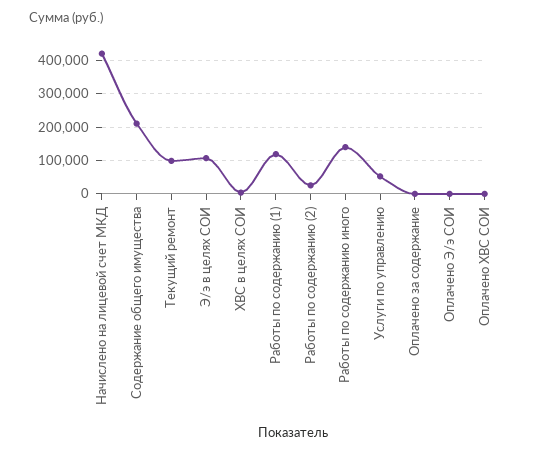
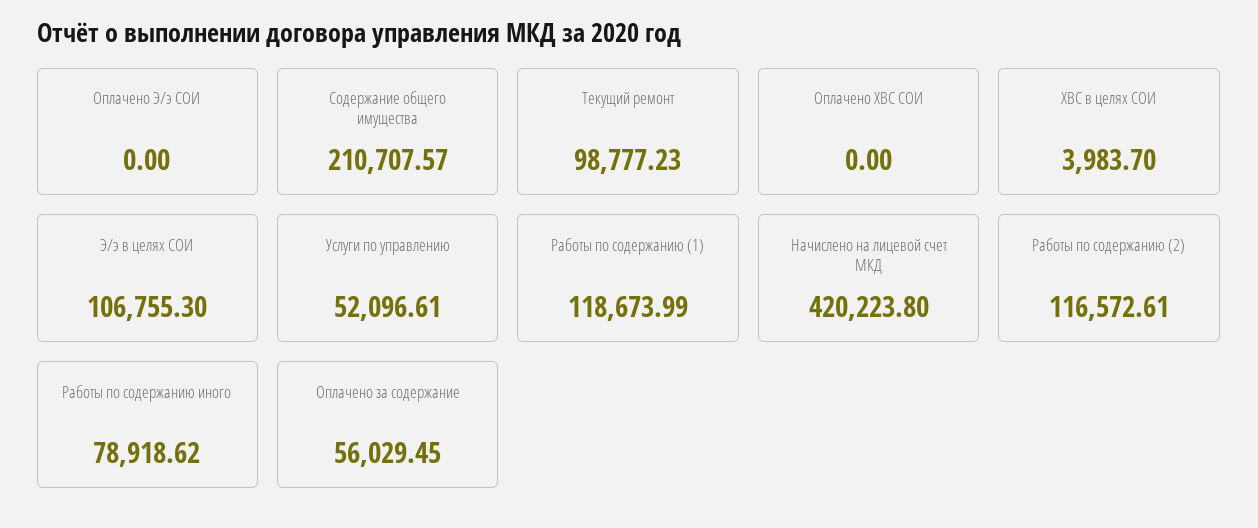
Работы по содержанию (2): 20000 -> 116572.61
Работы по содержанию иного: 140000 -> 78918.62
Оплачено за содержание: 0 -> 56029.45

